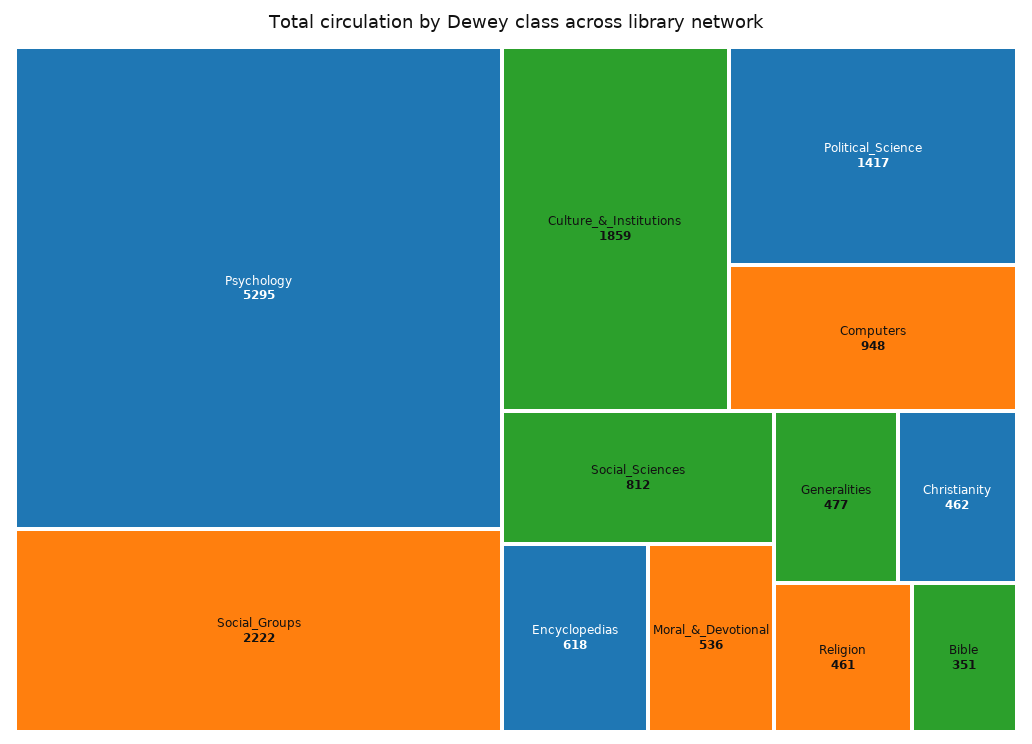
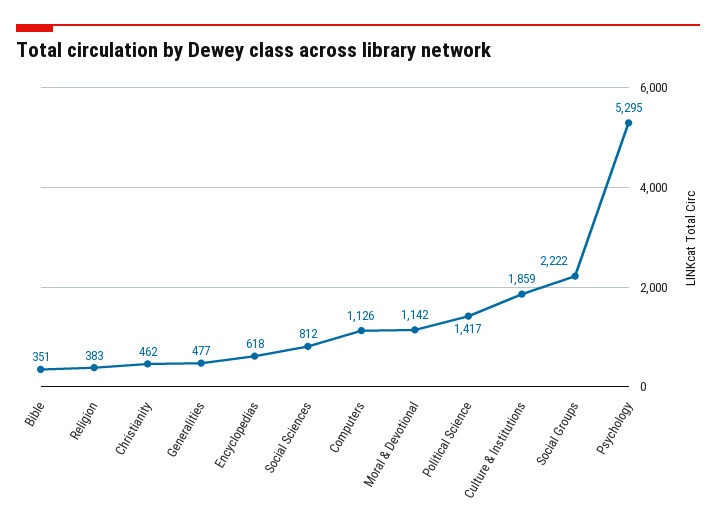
Computers: 948 -> 1126
Moral_&_Devotional: 536 -> 1142
Religion: 461 -> 383

